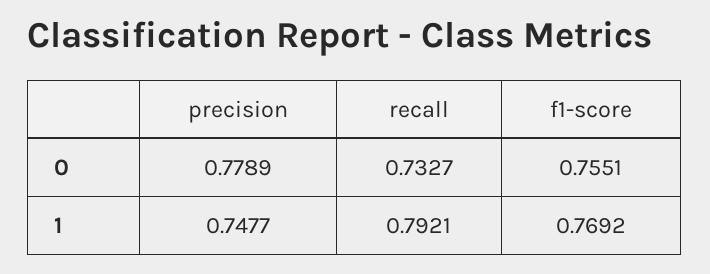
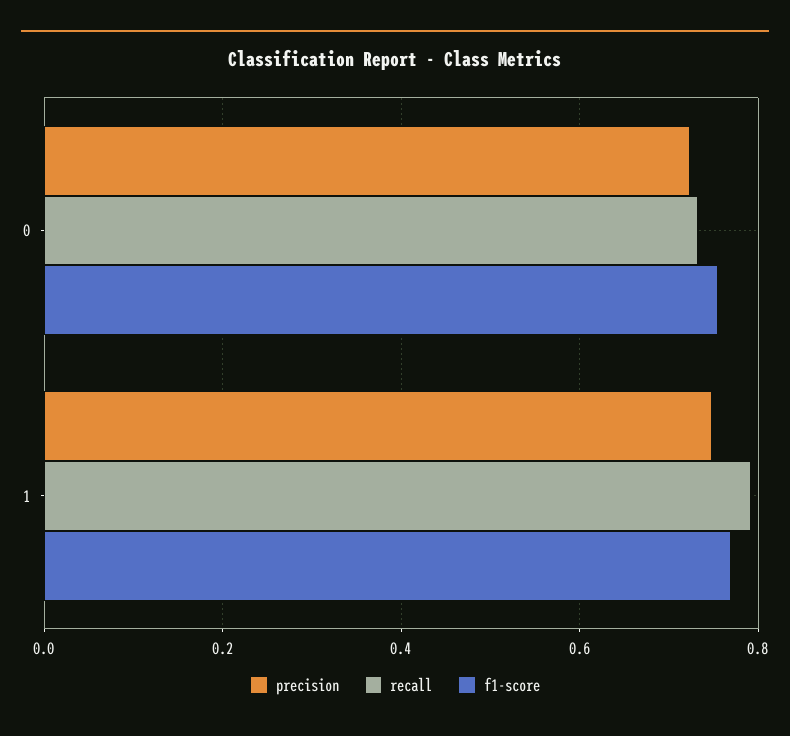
precision, 0: 0.7789 -> 0.72

